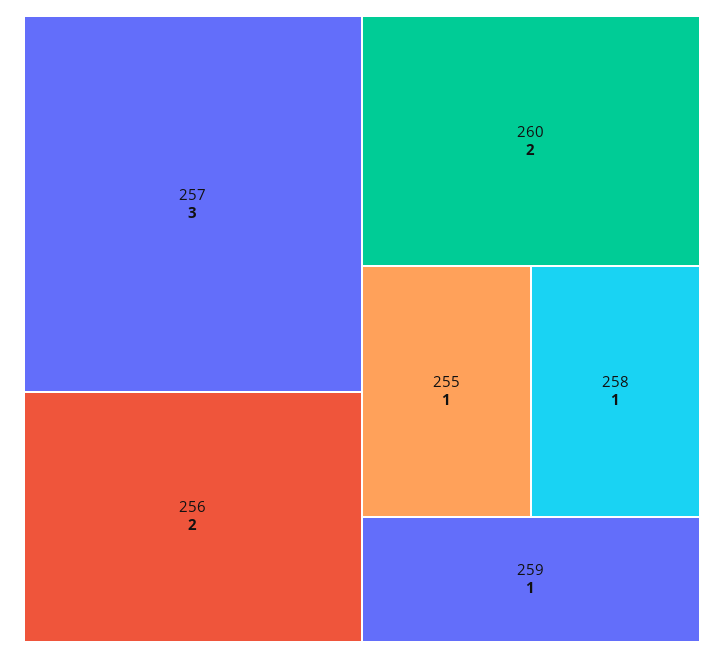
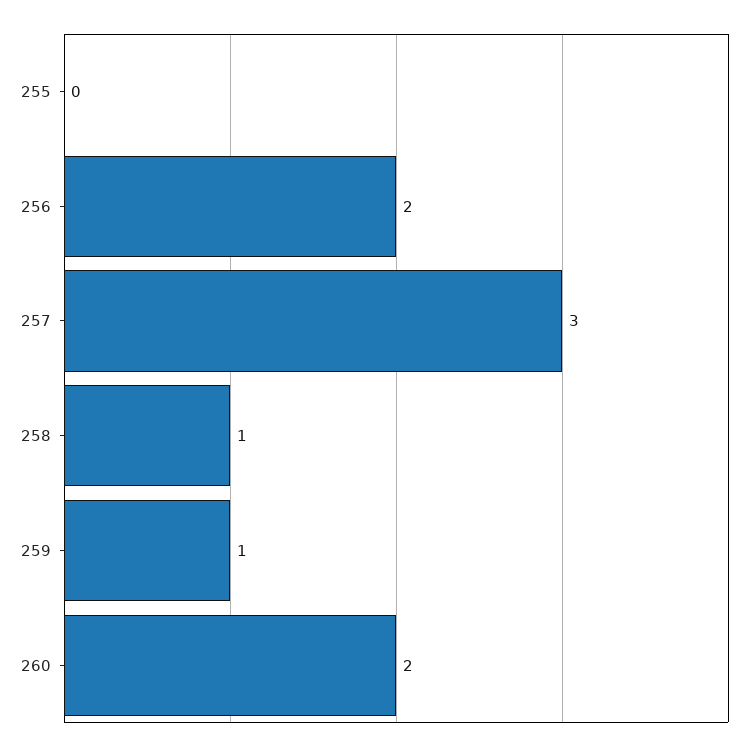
255: 1 -> 0

